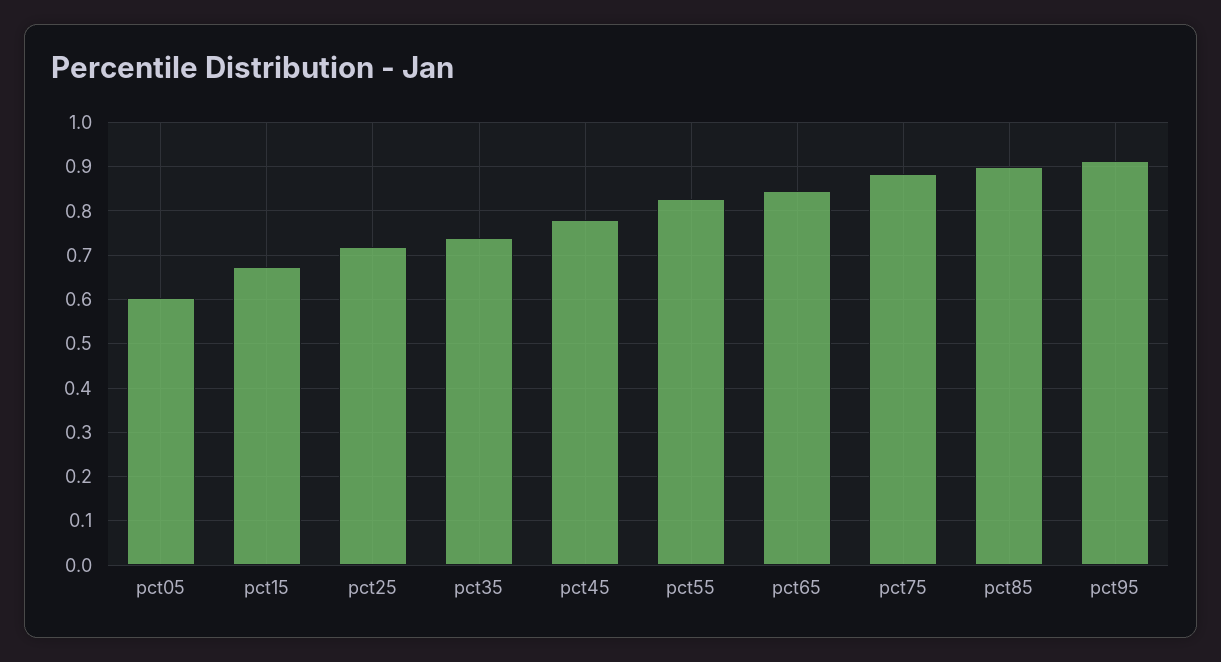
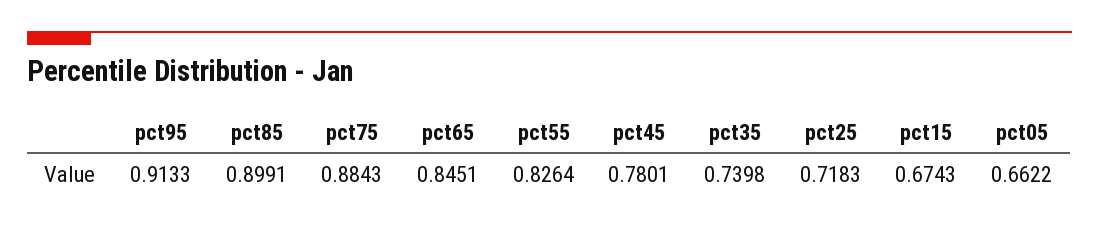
pct05: 0.6 -> 0.6622

